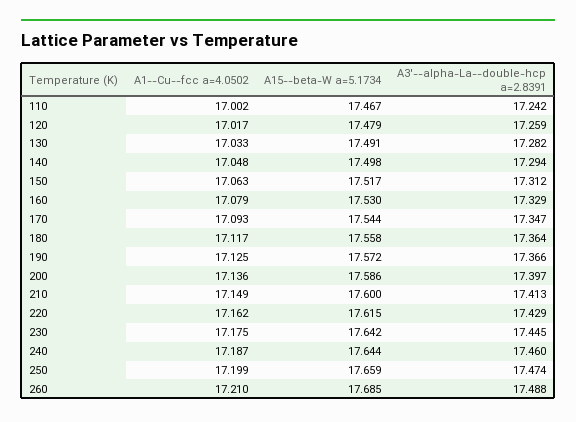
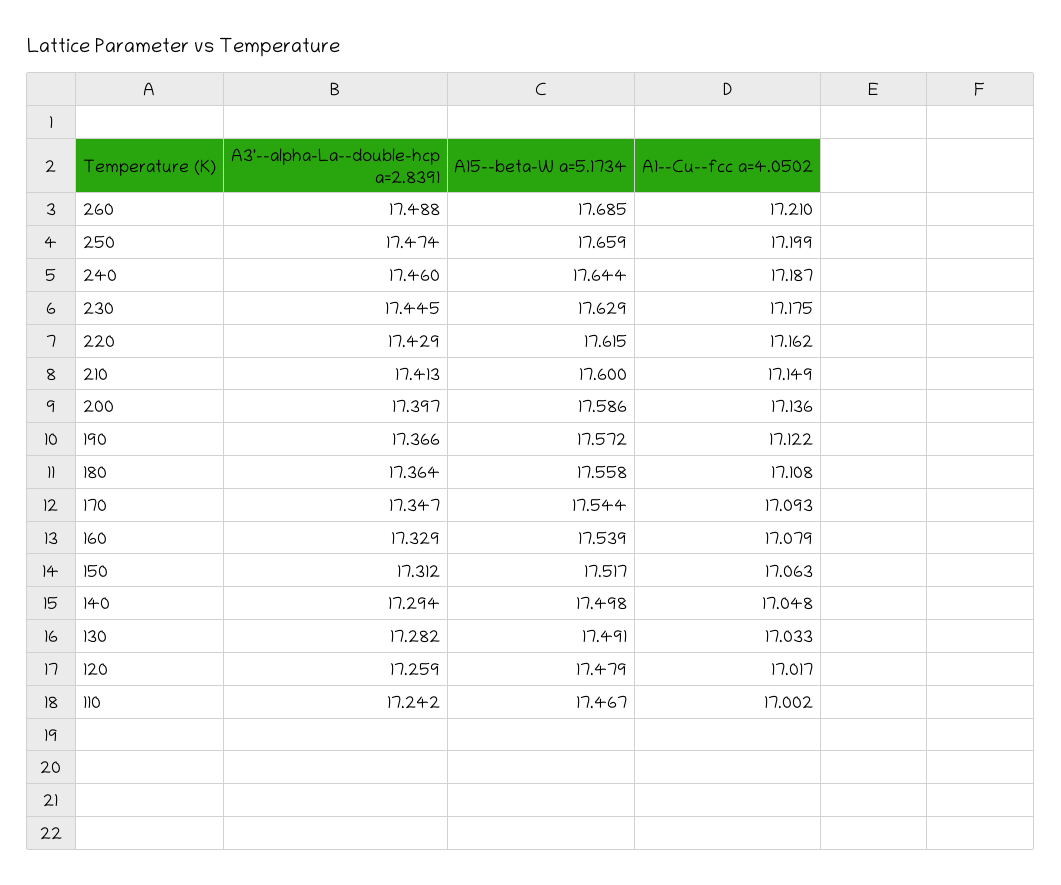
A15--beta-W a=5.1734, 160: 17.53 -> 17.539
A1--Cu--fcc a=4.0502, 180: 17.117 -> 17.108
A1--Cu--fcc a=4.0502, 190: 17.125 -> 17.122
A15--beta-W a=5.1734, 230: 17.642 -> 17.629

